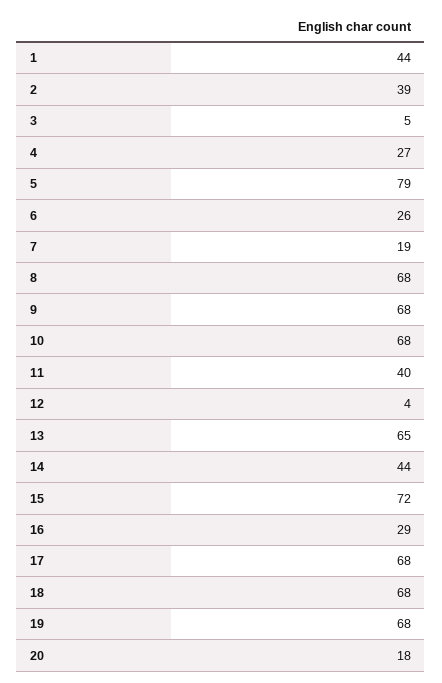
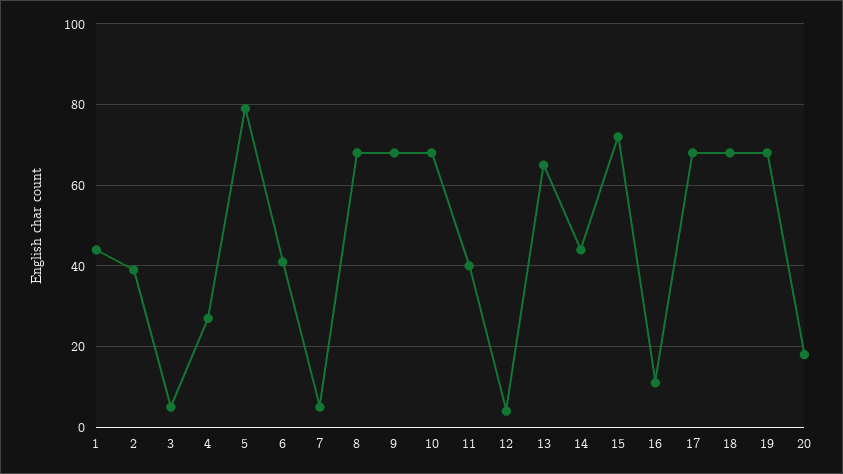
6: 26 -> 40
7: 19 -> 5
16: 29 -> 10

